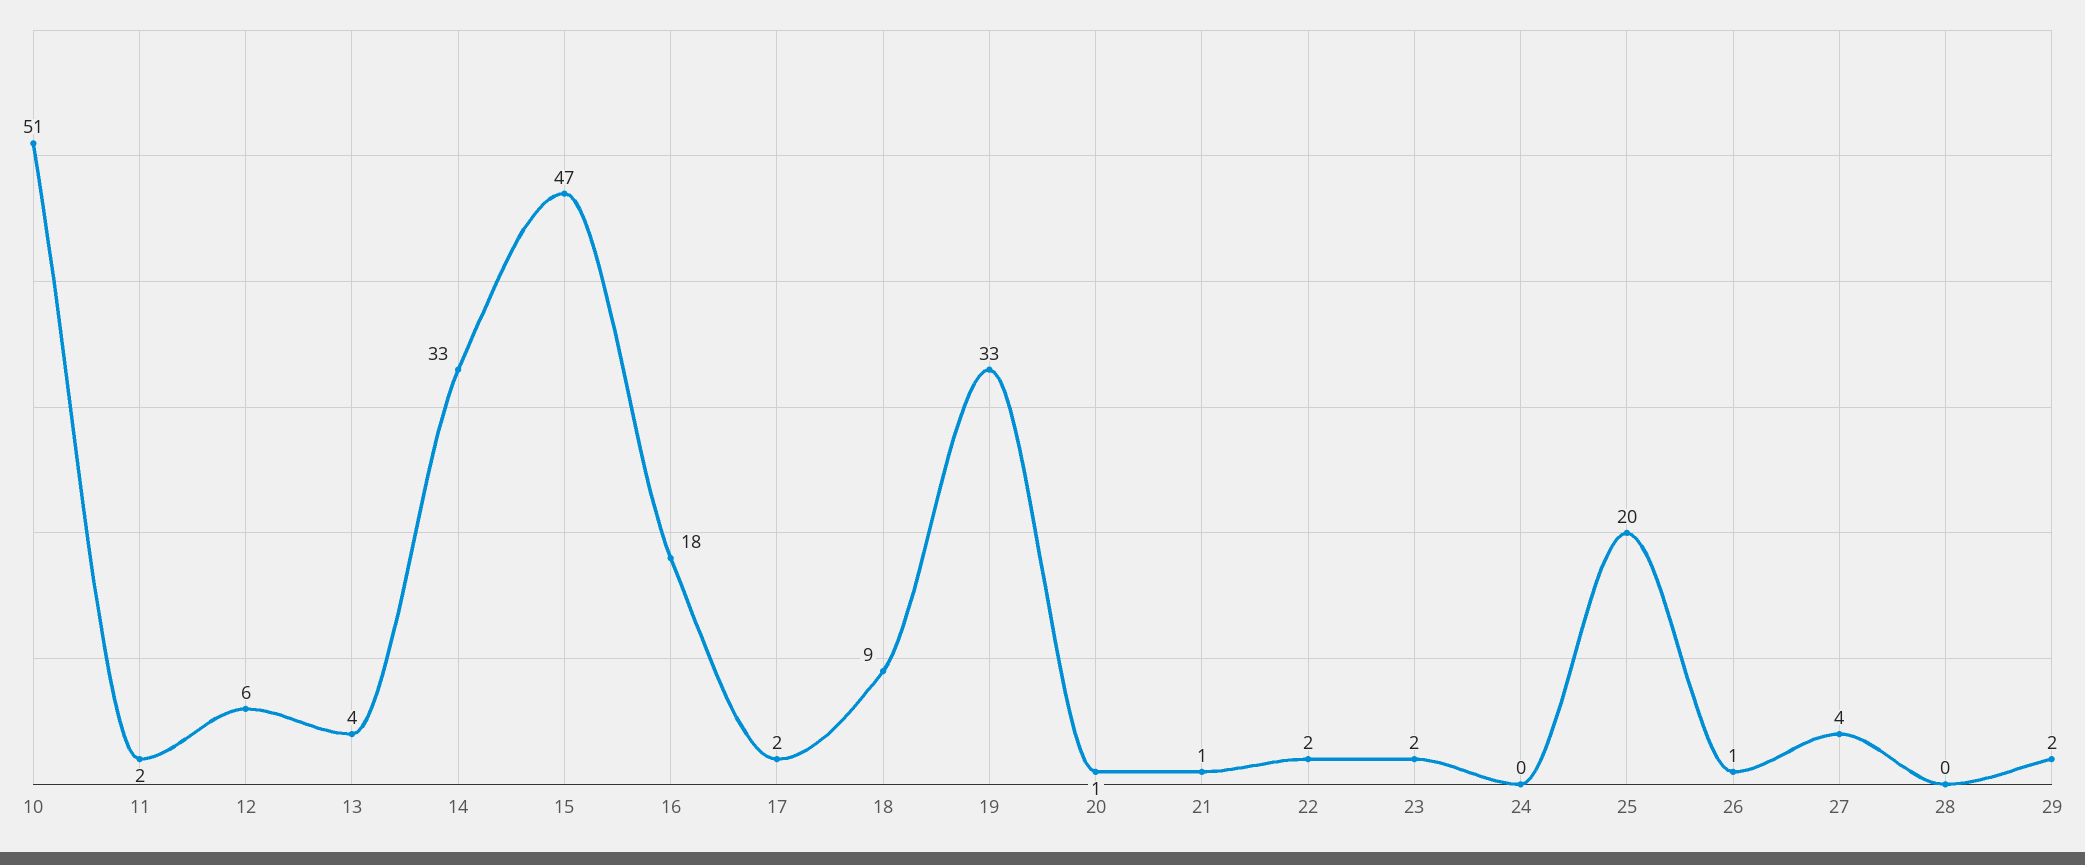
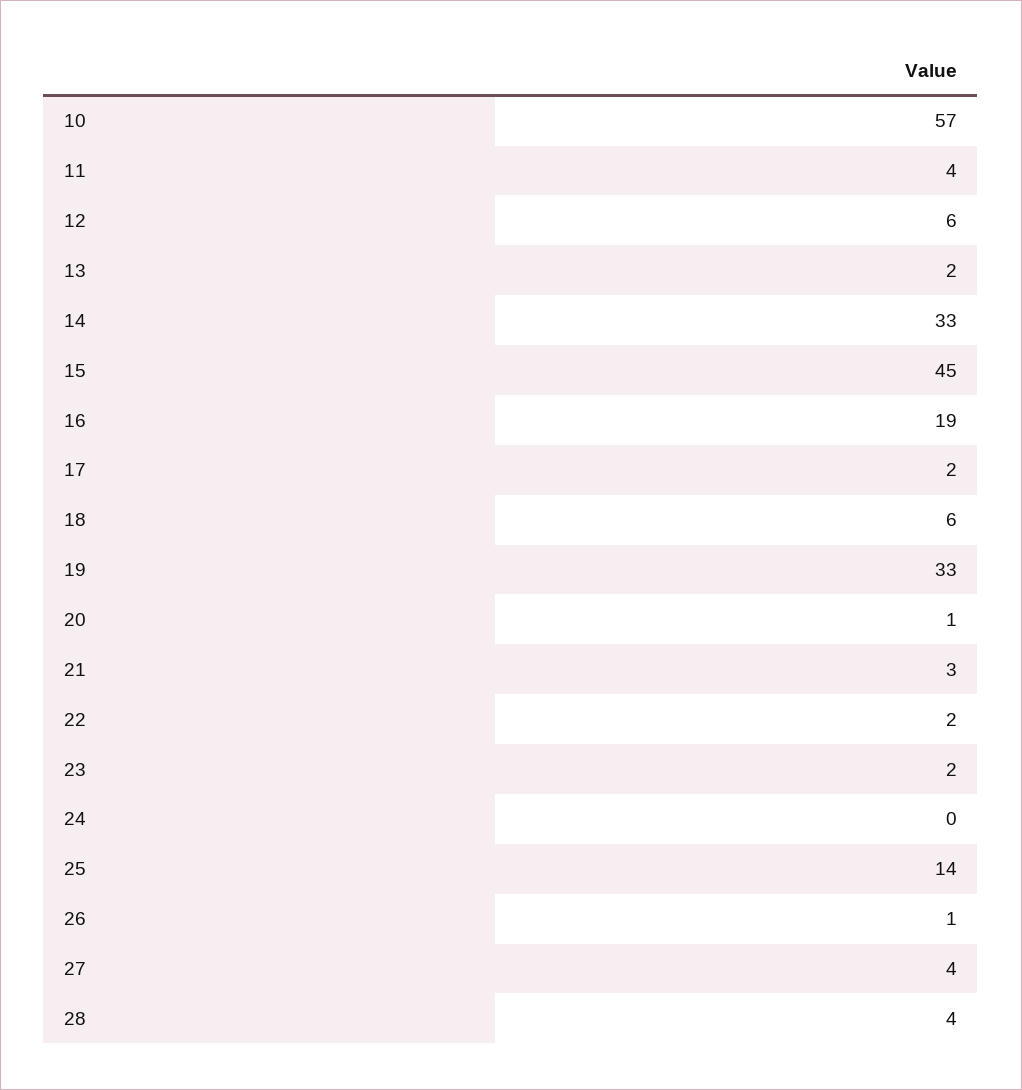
10: 51 -> 57
11: 2 -> 4
13: 4 -> 2
15: 47 -> 45
16: 18 -> 19
18: 9 -> 6
21: 1 -> 3
25: 20 -> 14
28: 0 -> 4
29: 2 -> none

